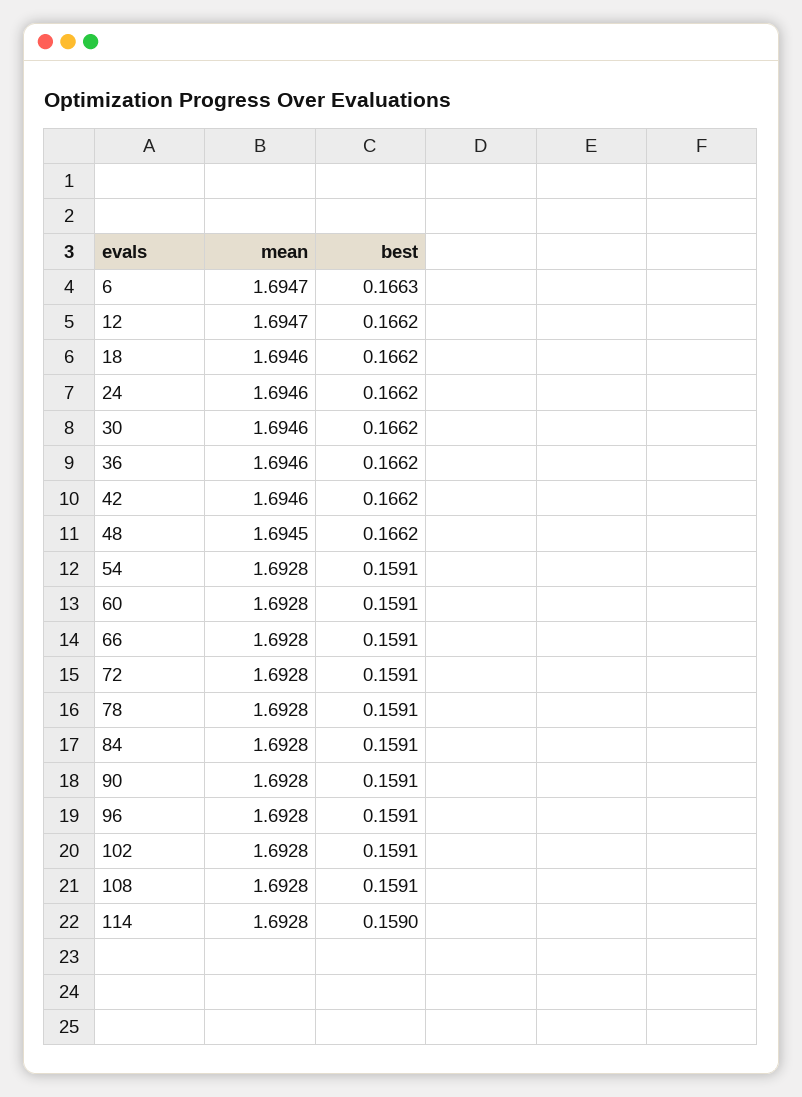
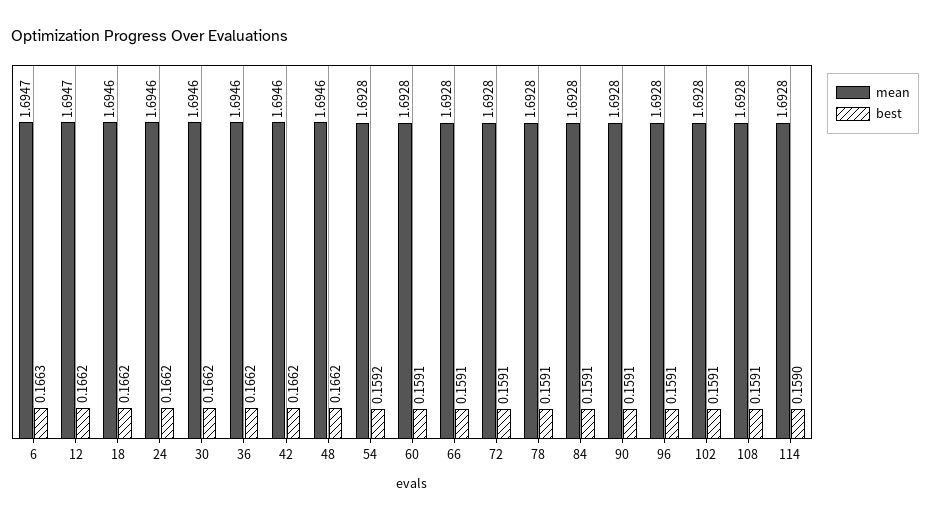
mean, 48: 1.6945 -> 1.6946
best, 54: 0.1591 -> 0.1592

